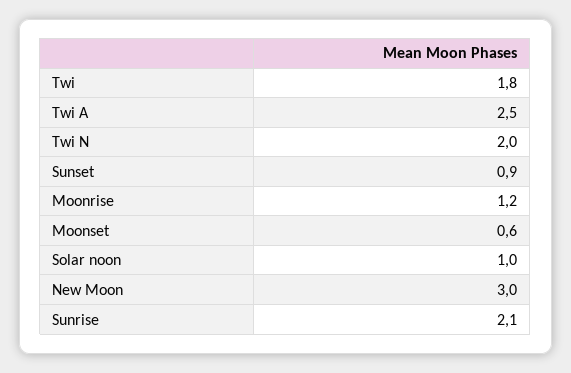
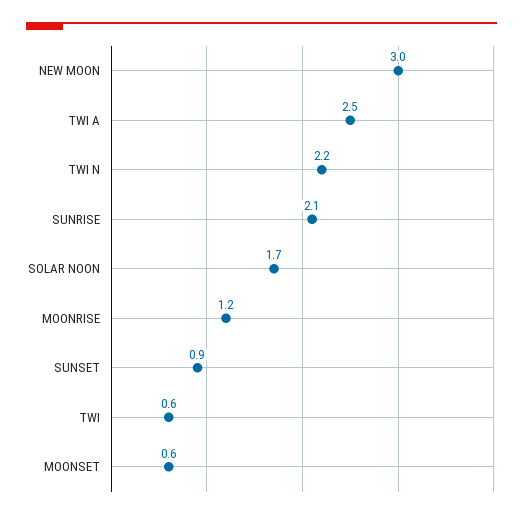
Twi: 1.8 -> 0.6
Twi N: 2 -> 2.2
Solar noon: 1 -> 1.7

